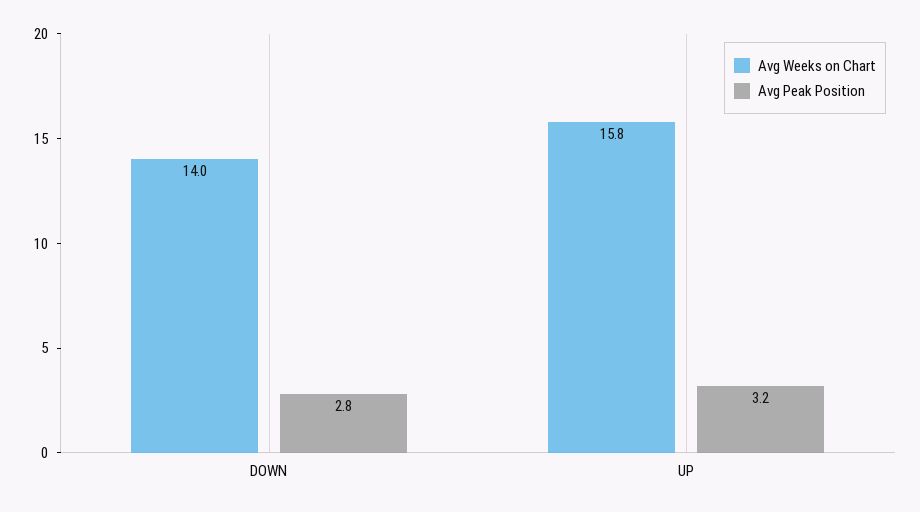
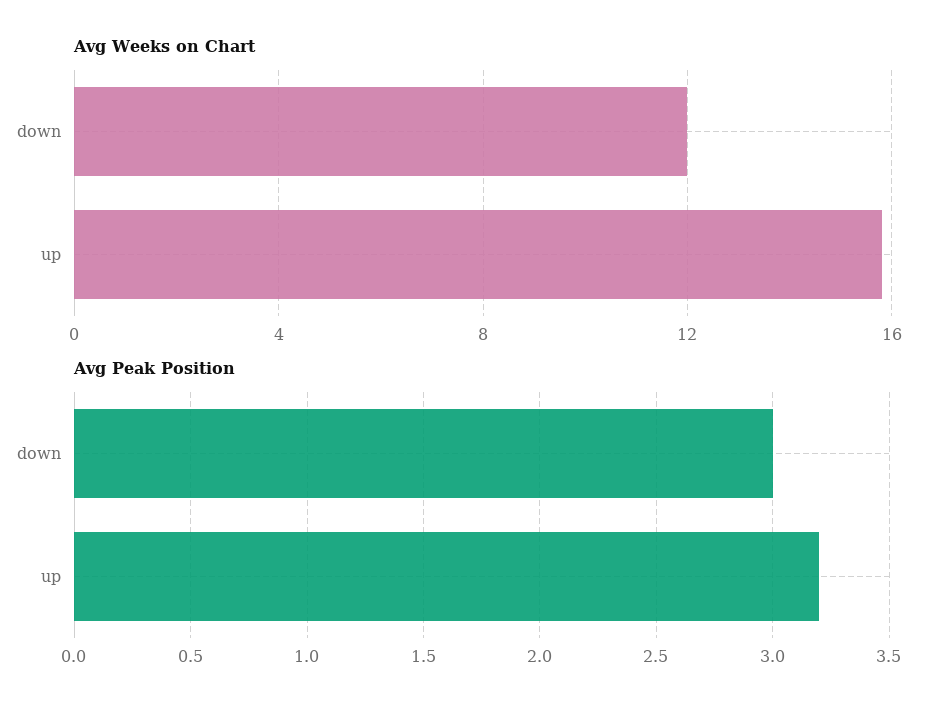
Avg Weeks on Chart, DOWN: 14 -> 12
Avg Peak Position, DOWN: 2.8 -> 3

